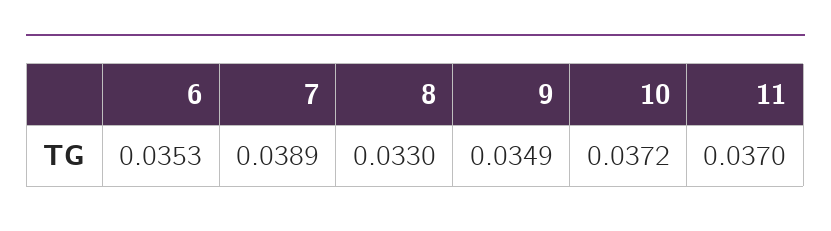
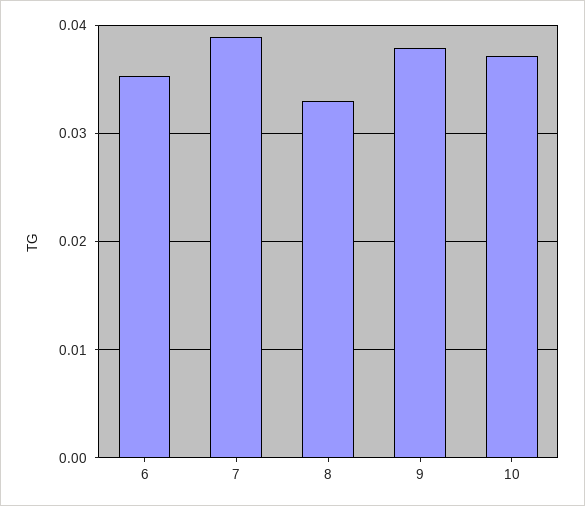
9: 0.0349 -> 0.038
11: 0.037 -> none

